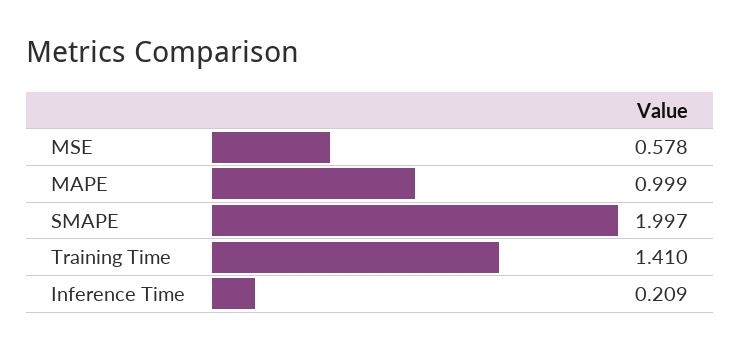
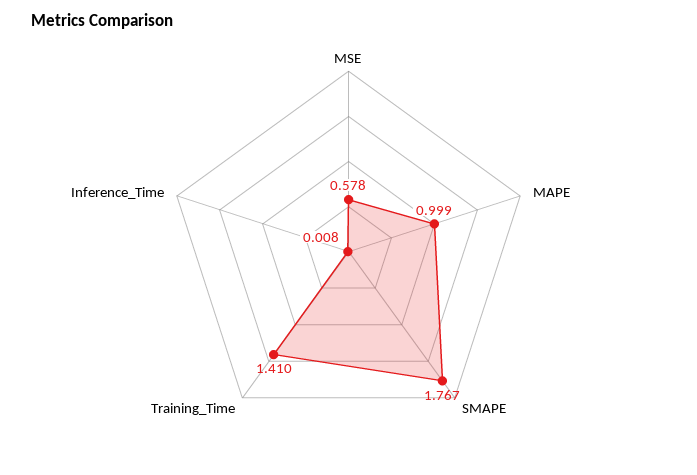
SMAPE: 1.997 -> 1.767
Inference Time: 0.209 -> 0.008

